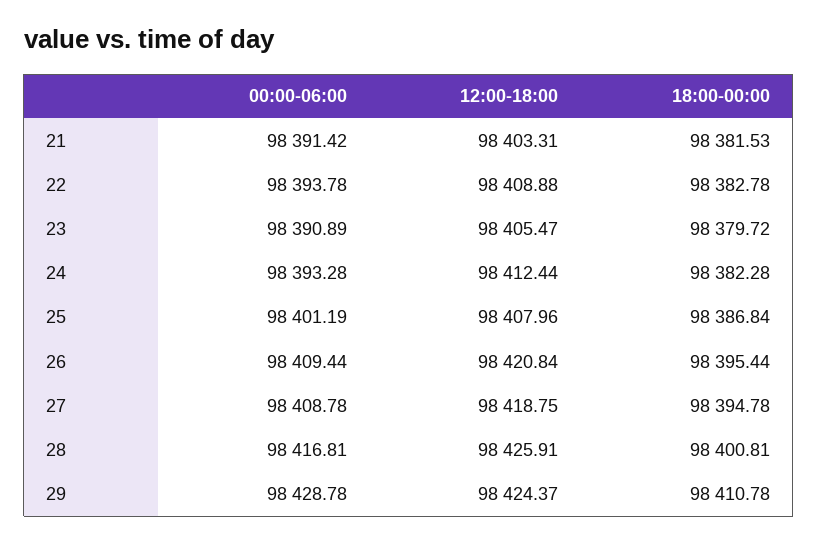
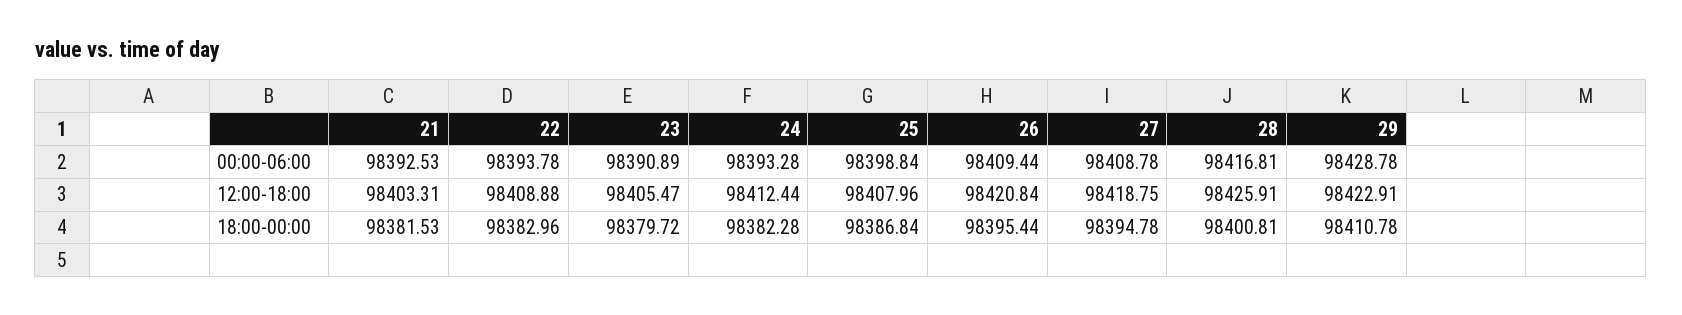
00:00-06:00, 21: 98391.42 -> 98392.53
18:00-00:00, 22: 98382.78 -> 98382.96
00:00-06:00, 25: 98401.19 -> 98398.84
12:00-18:00, 29: 98424.37 -> 98422.91

